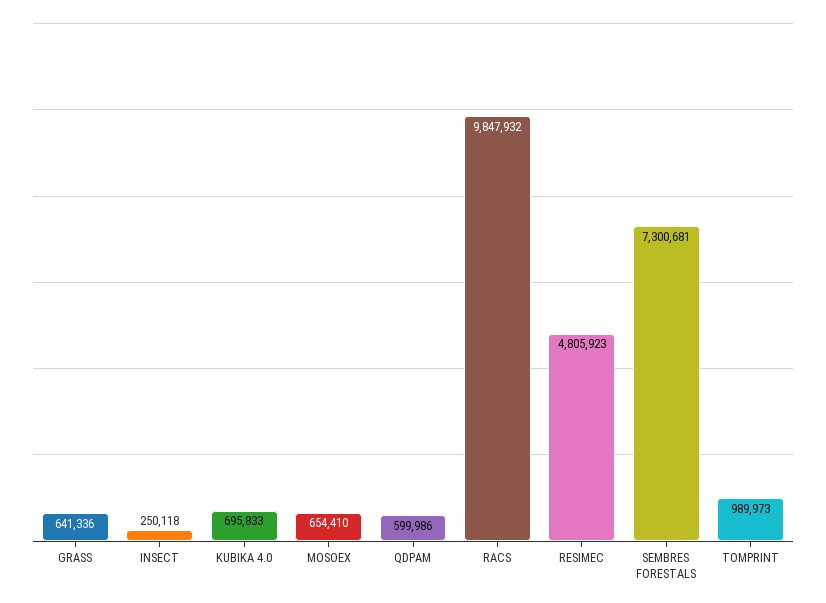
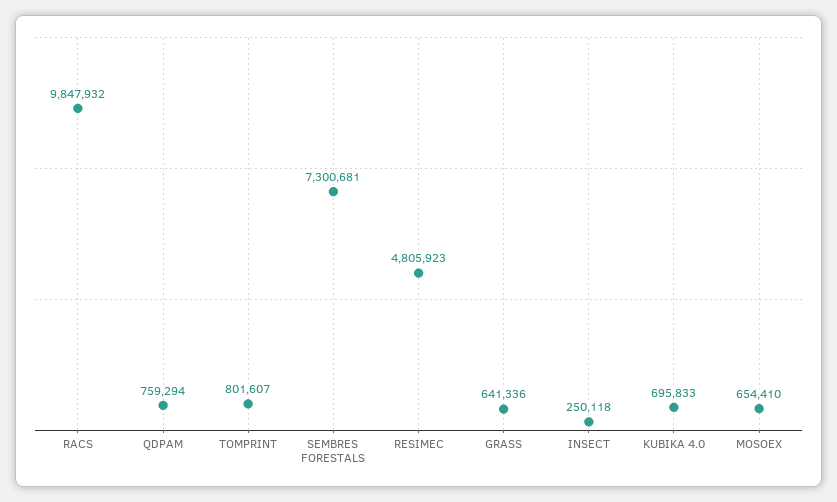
QDPAM: 599986 -> 759294
TOMPRINT: 989973 -> 801607

